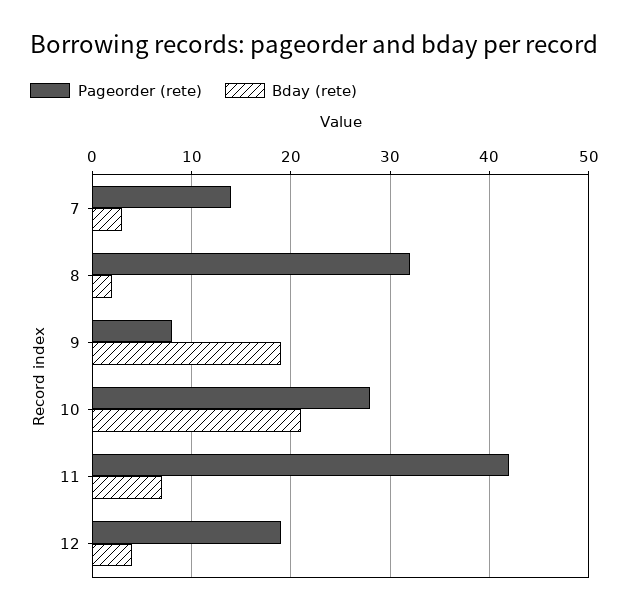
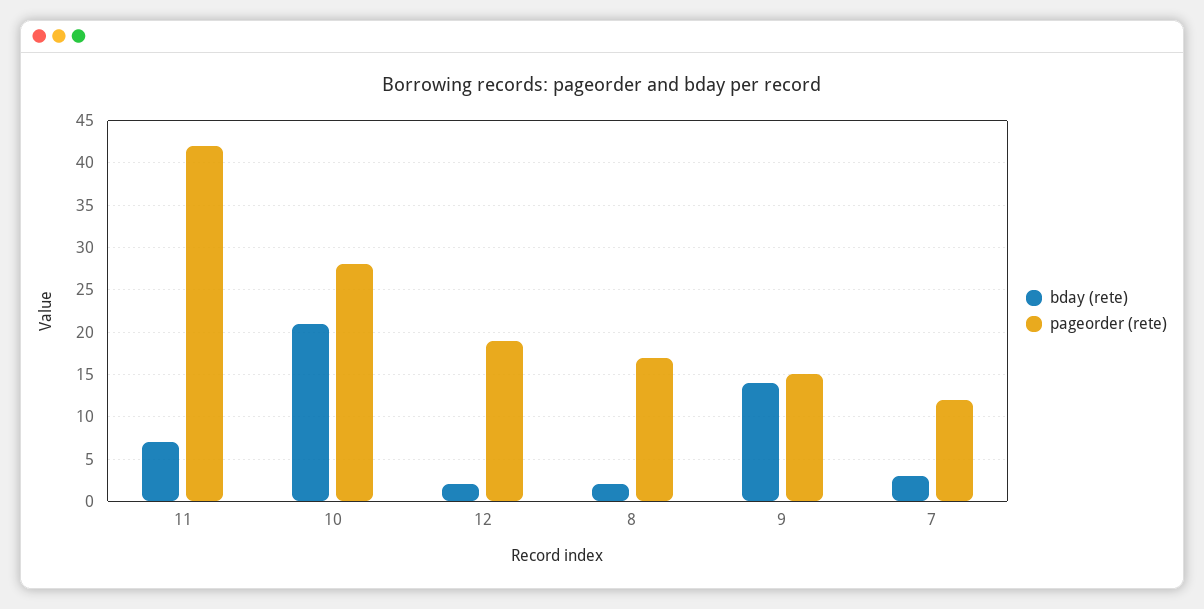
Pageorder (rete), 7: 14 -> 12
Pageorder (rete), 8: 32 -> 17
Pageorder (rete), 9: 8 -> 15
Bday (rete), 9: 19 -> 14
Bday (rete), 12: 4 -> 2

